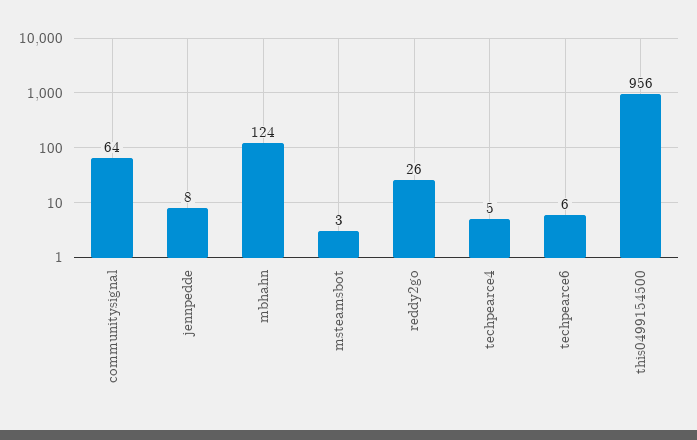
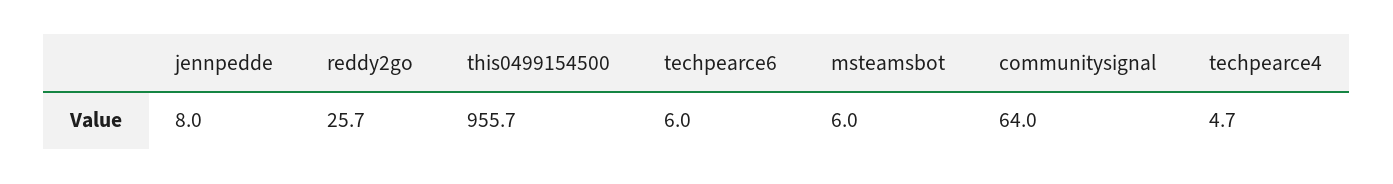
mbhahn: 124 -> none
msteamsbot: 3 -> 6

